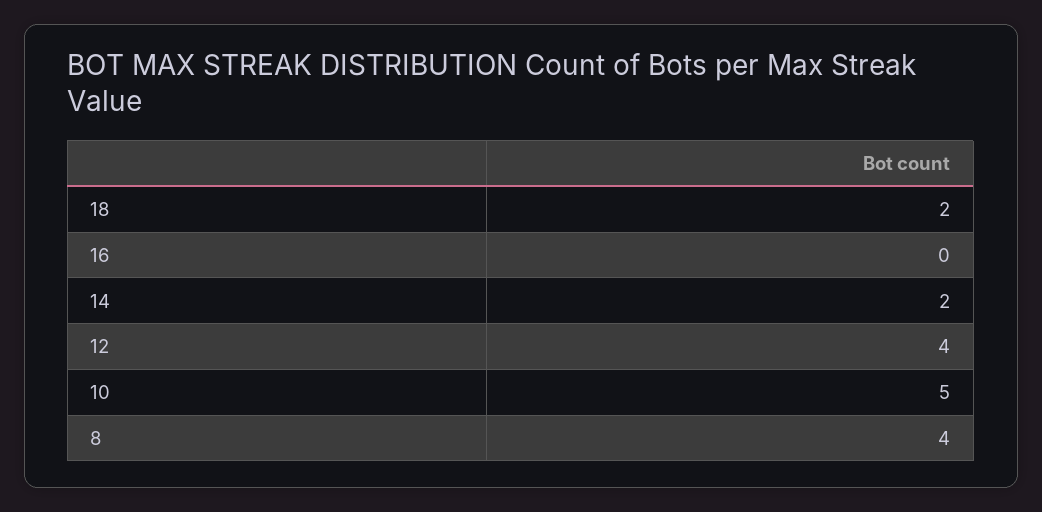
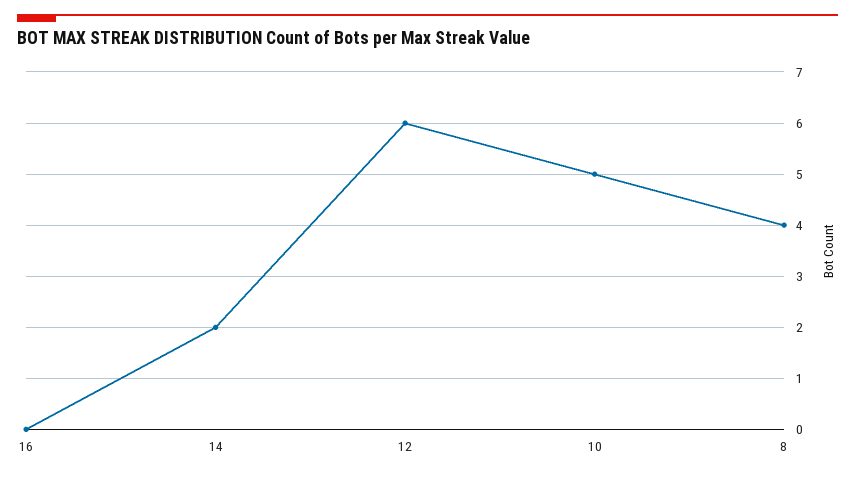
18: 2 -> none
12: 4 -> 6

